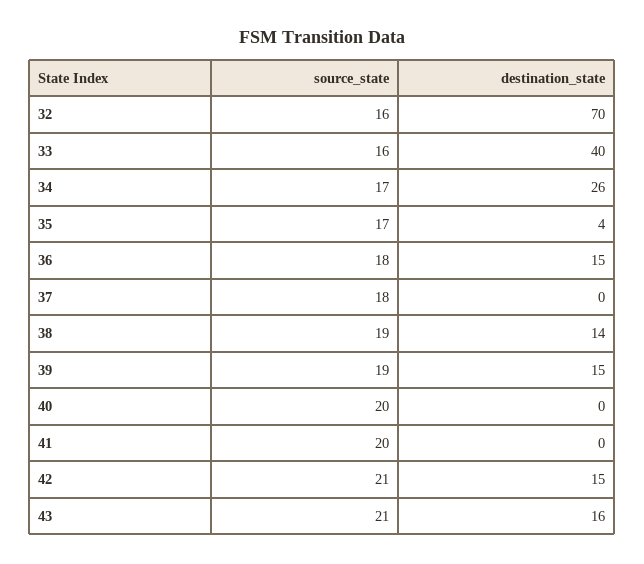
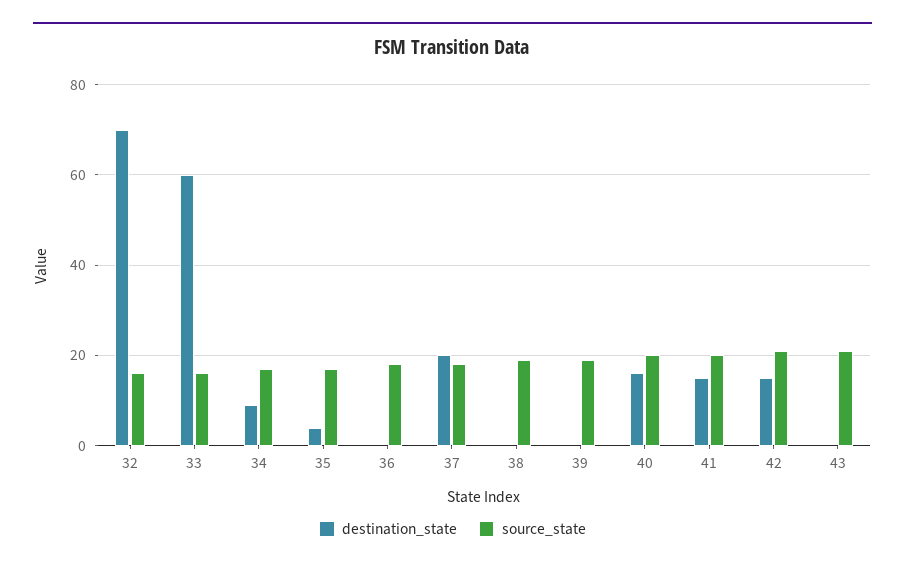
destination_state, 33: 40 -> 60
destination_state, 34: 26 -> 10
destination_state, 36: 15 -> 0
destination_state, 37: 0 -> 20
destination_state, 38: 14 -> 0
destination_state, 39: 15 -> 0
destination_state, 40: 0 -> 15
destination_state, 41: 0 -> 15
destination_state, 43: 16 -> 0

